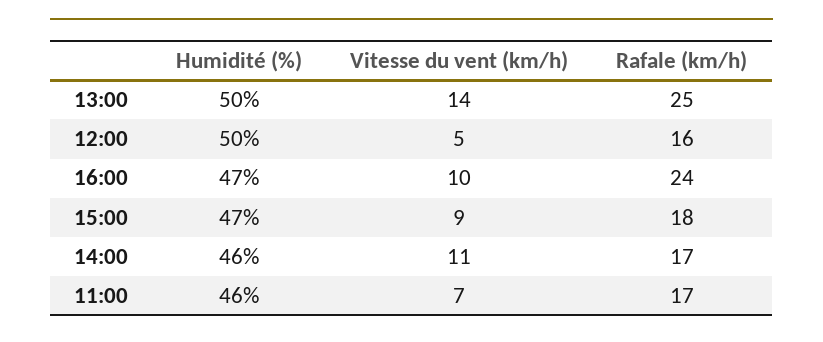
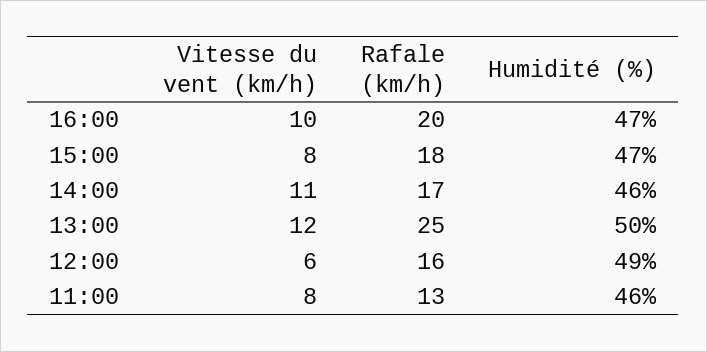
Vitesse du vent (km/h), 13:00: 14 -> 12
Humidité (%), 12:00: 50 -> 49
Vitesse du vent (km/h), 12:00: 5 -> 6
Rafale (km/h), 16:00: 24 -> 20
Vitesse du vent (km/h), 15:00: 9 -> 8
Vitesse du vent (km/h), 11:00: 7 -> 8
Rafale (km/h), 11:00: 17 -> 13

